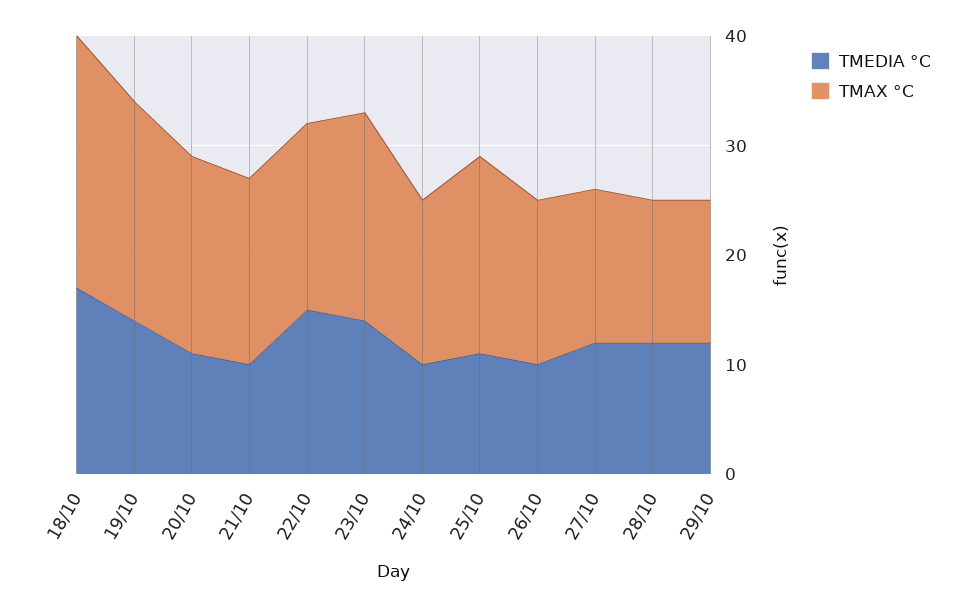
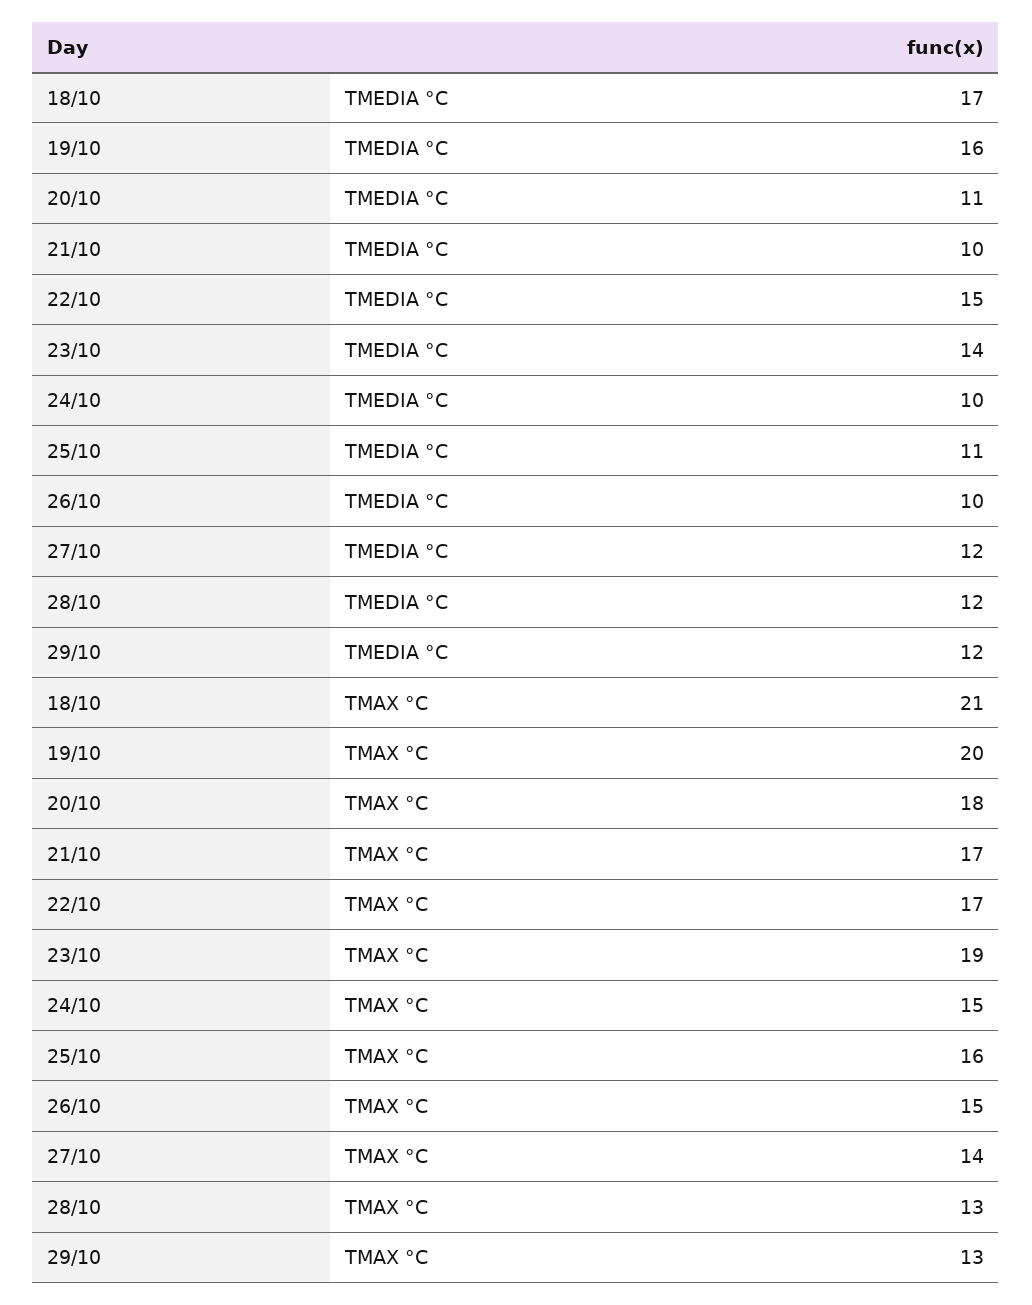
TMAX °C, 18/10: 23 -> 21
TMEDIA °C, 19/10: 14 -> 16
TMAX °C, 25/10: 18 -> 16

